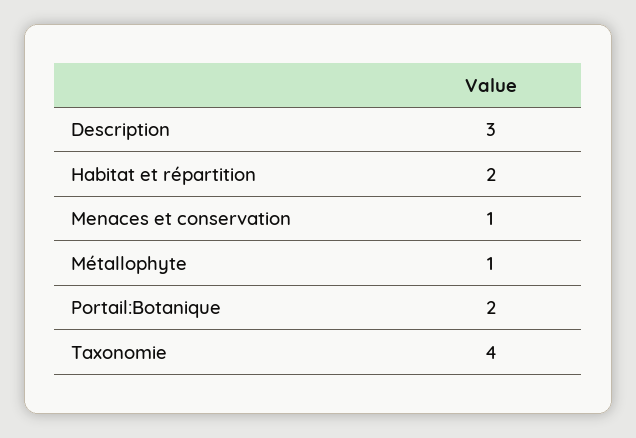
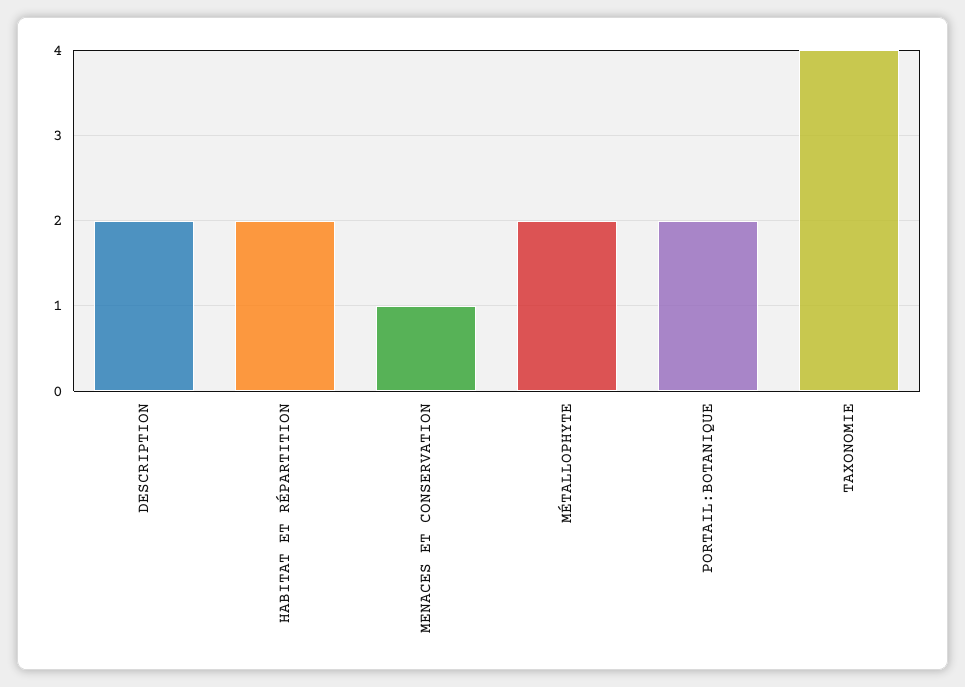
Description: 3 -> 2
Métallophyte: 1 -> 2

